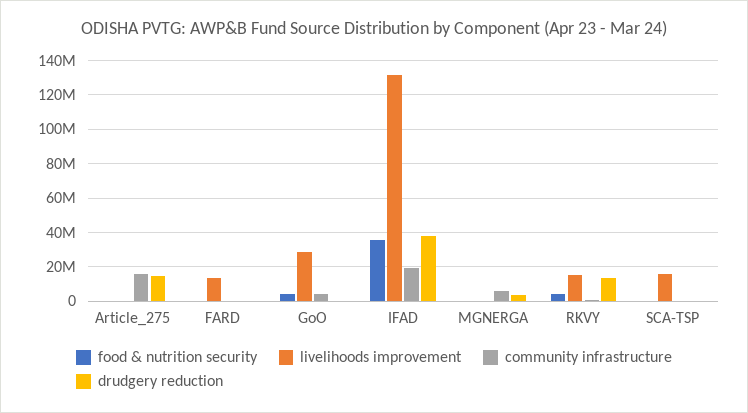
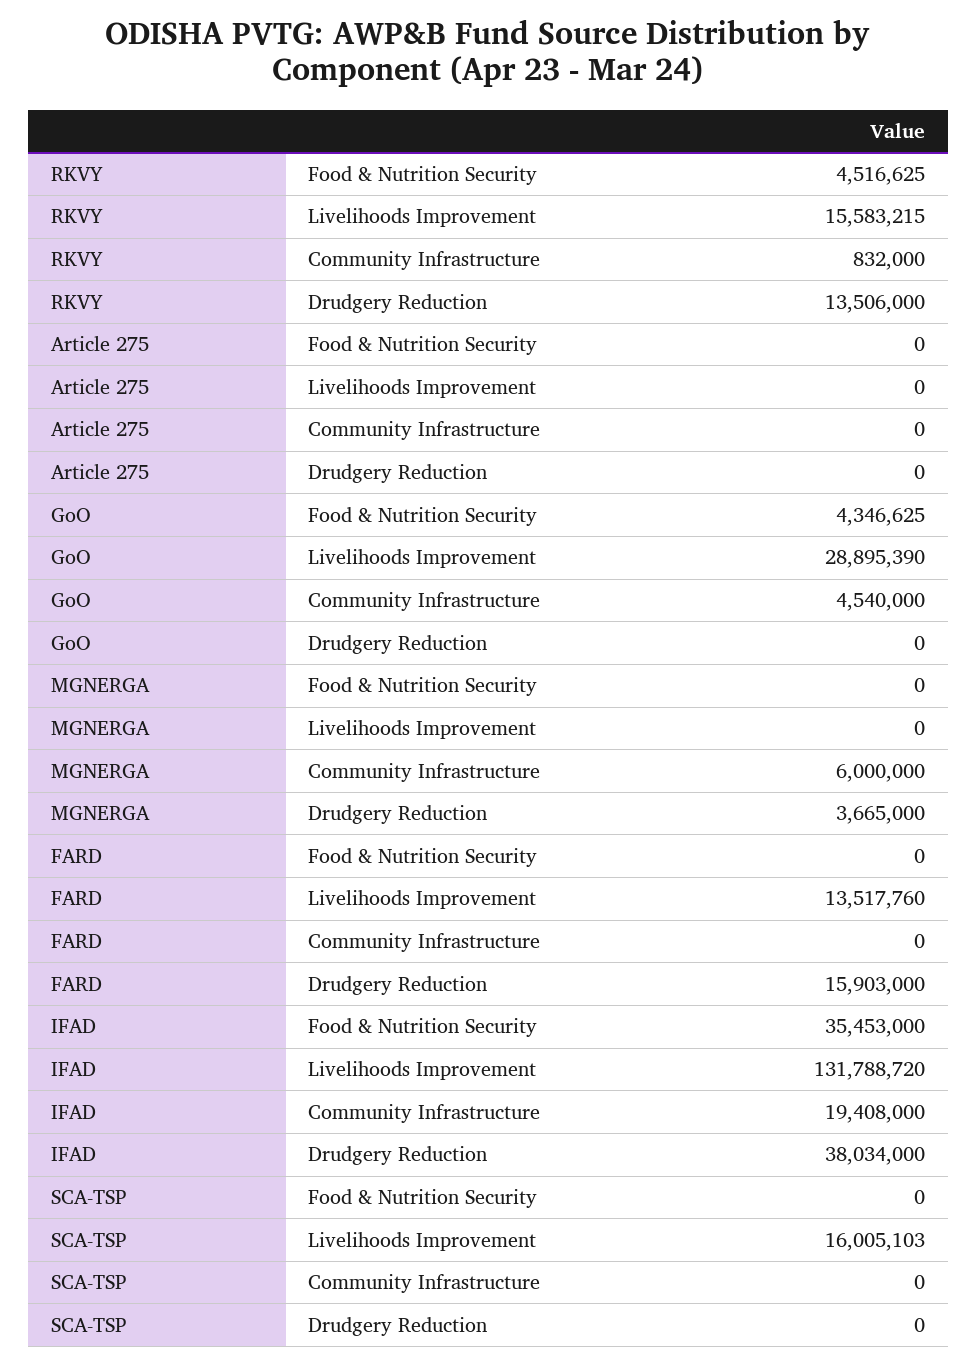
community infrastructure, Article_275: 15000000 -> 0
drudgery reduction, Article_275: 15000000 -> 0
drudgery reduction, FARD: 0 -> 15903000

